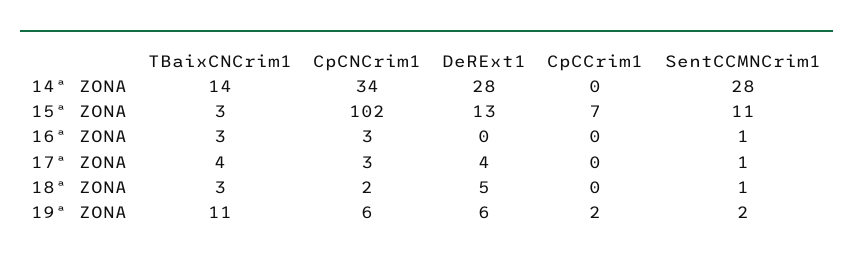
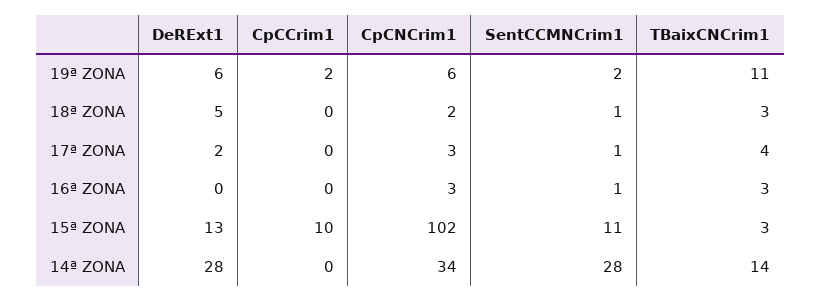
CpCCrim1, 15ª ZONA: 7 -> 10
DeRExt1, 17ª ZONA: 4 -> 2

